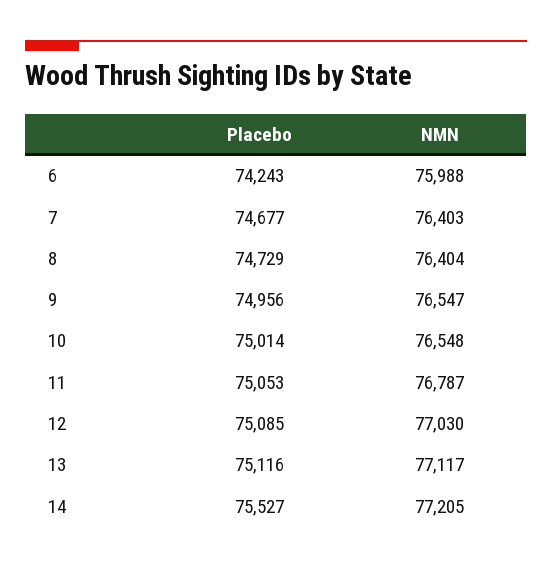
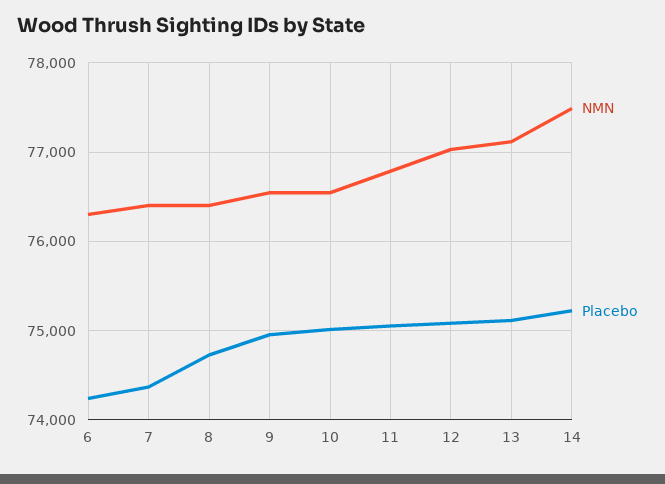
NMN, 6: 75988 -> 76300
Placebo, 7: 74677 -> 74400
Placebo, 14: 75527 -> 75200
NMN, 14: 77205 -> 77500

